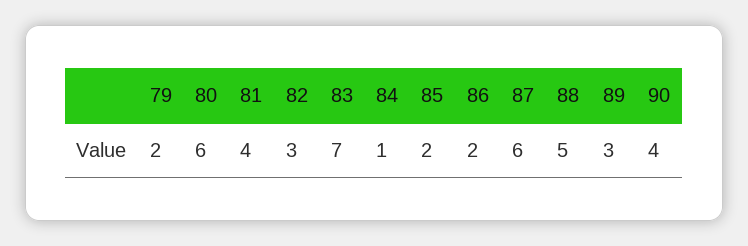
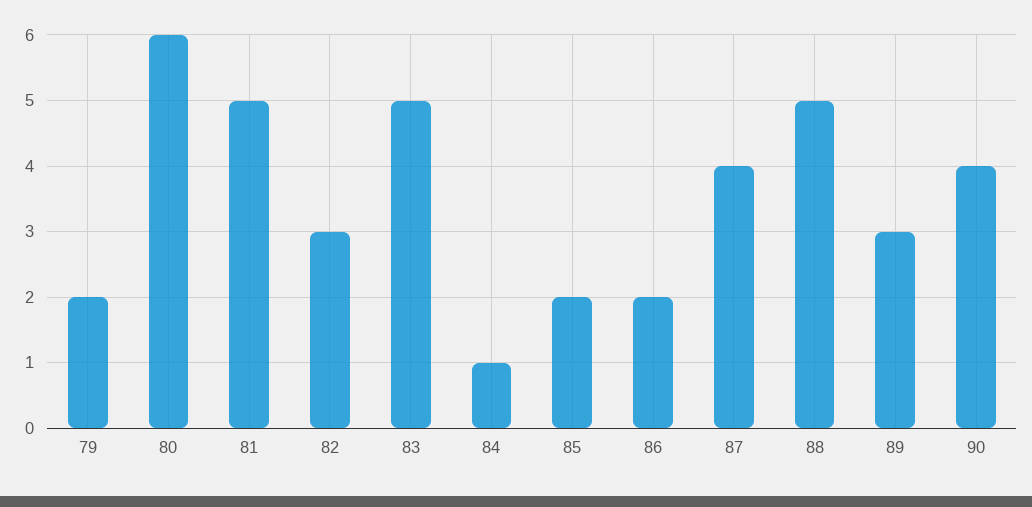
81: 4 -> 5
83: 7 -> 5
87: 6 -> 4

